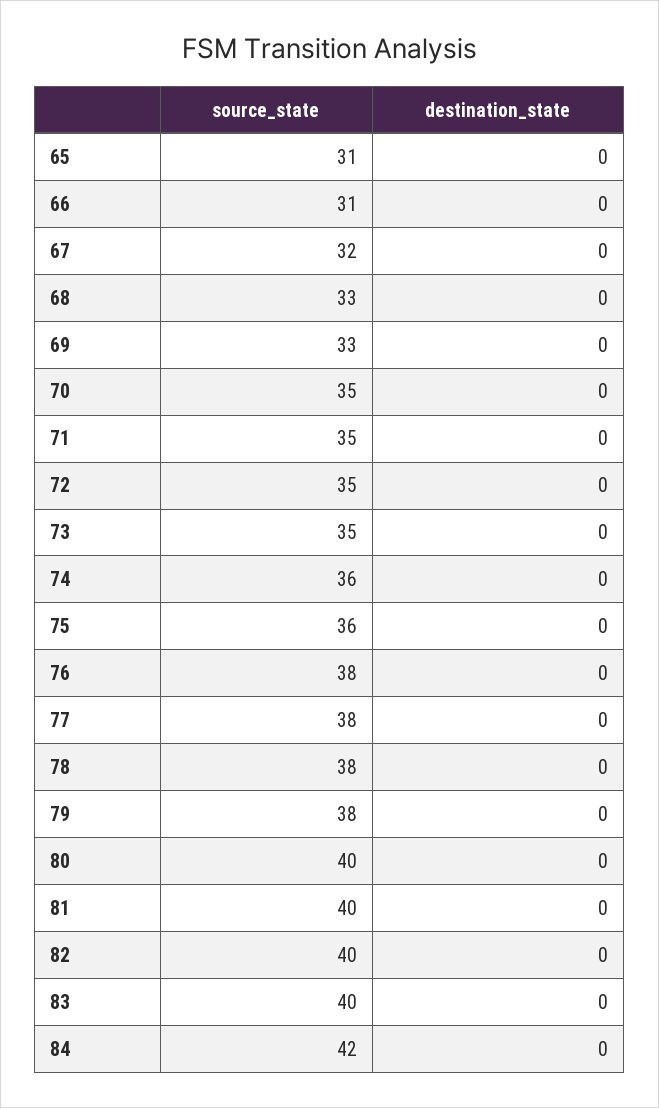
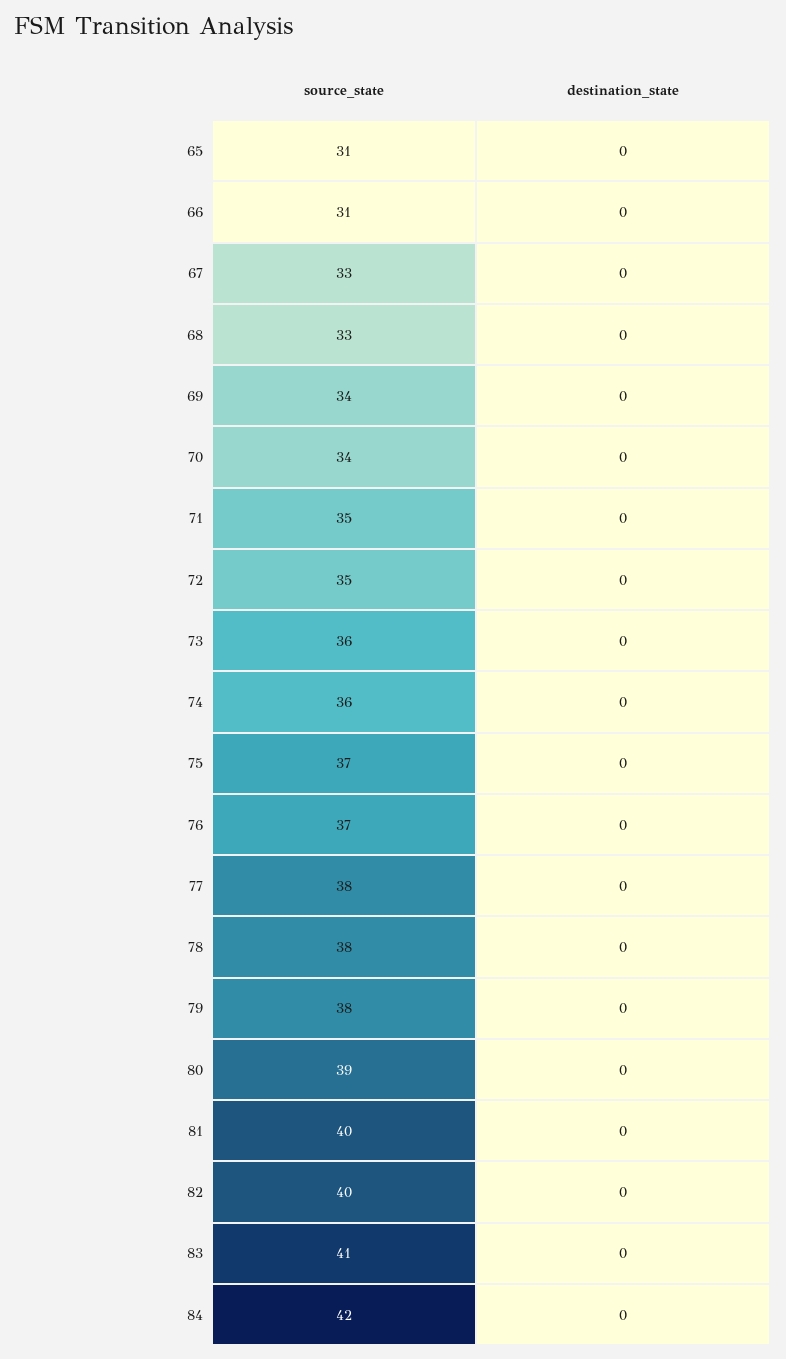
source_state, 67: 32 -> 33
source_state, 69: 33 -> 34
source_state, 70: 35 -> 34
source_state, 73: 35 -> 36
source_state, 75: 36 -> 37
source_state, 76: 38 -> 37
source_state, 80: 40 -> 39
source_state, 83: 40 -> 41

